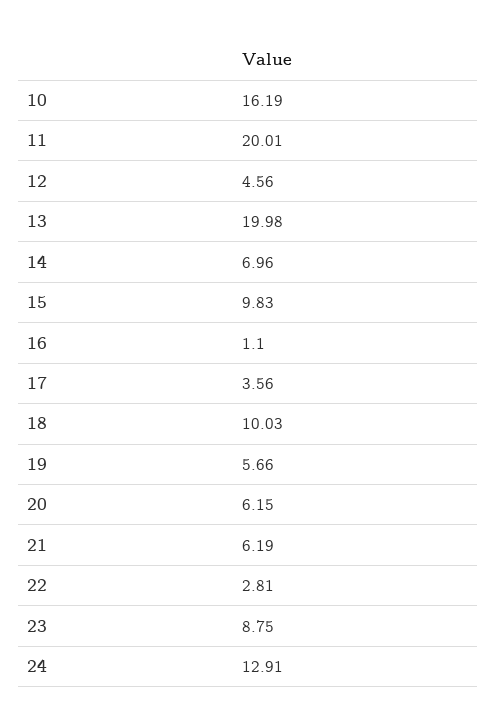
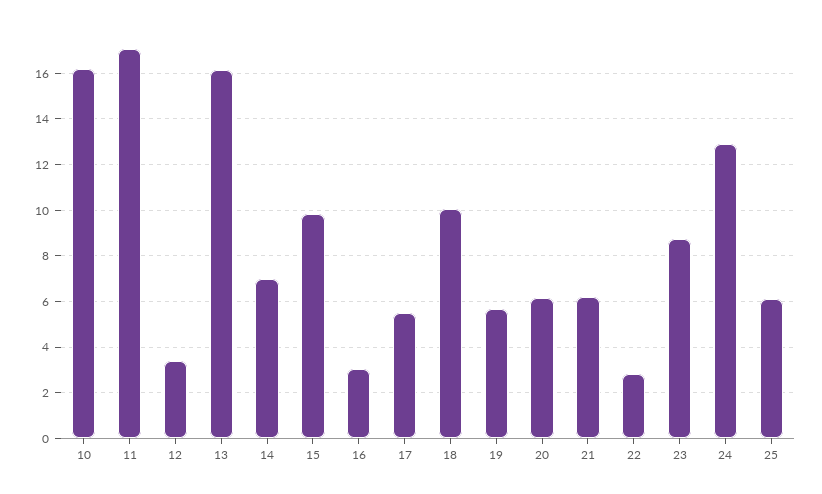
11: 20.01 -> 17
12: 4.56 -> 3.5
13: 19.98 -> 16
16: 1.1 -> 3
17: 3.56 -> 5.5
25: none -> 6

